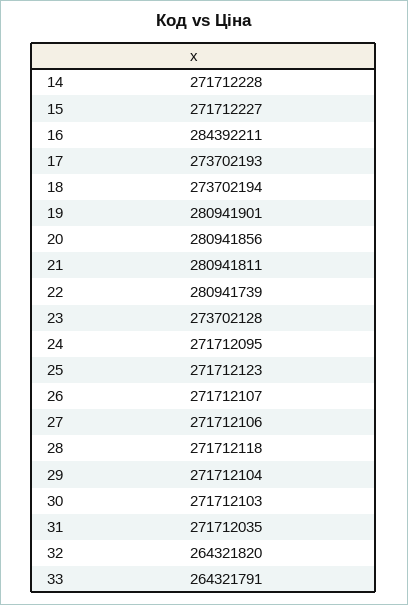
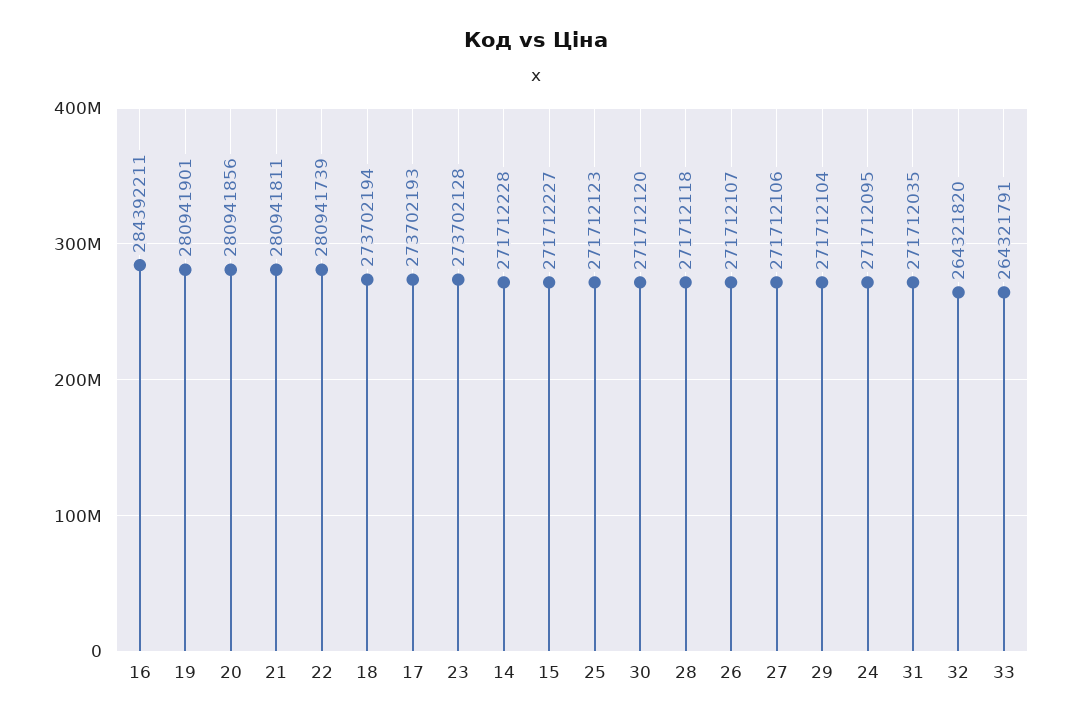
30: 271712103 -> 271712120

